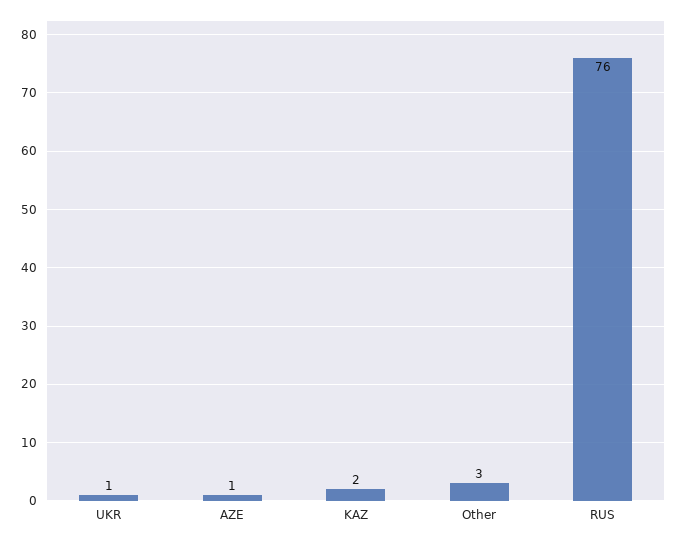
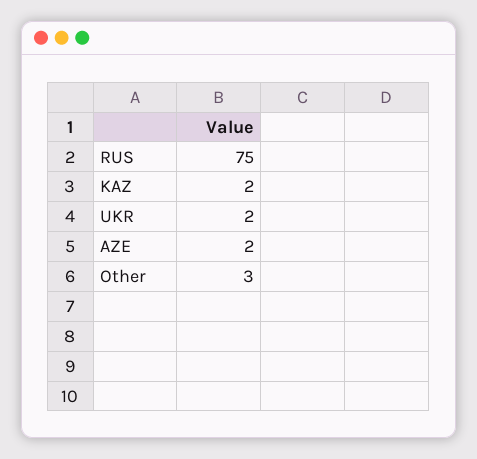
UKR: 1 -> 2
AZE: 1 -> 2
RUS: 76 -> 75

